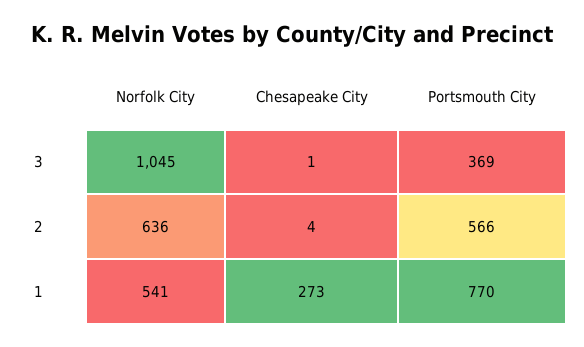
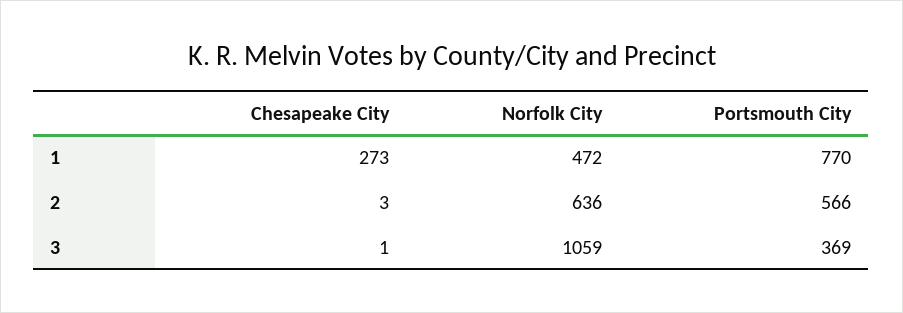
Norfolk City, 3: 1045 -> 1059
Chesapeake City, 2: 4 -> 3
Norfolk City, 1: 541 -> 472

